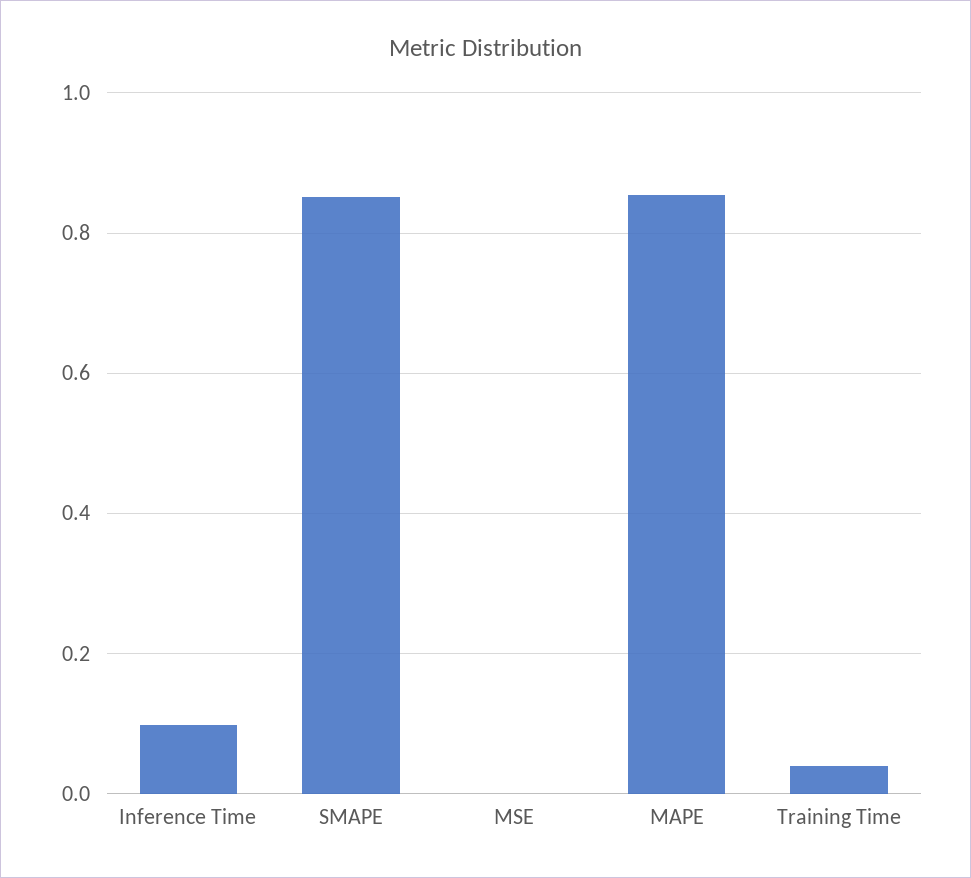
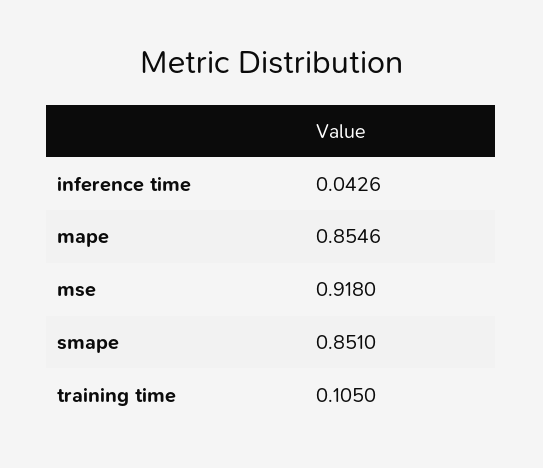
Inference Time: 0.1 -> 0.0426
MSE: 0 -> 0.918
Training Time: 0.04 -> 0.105

